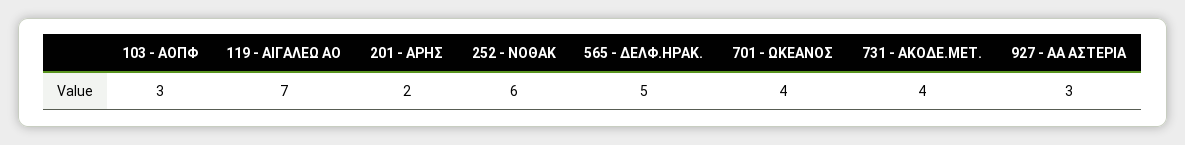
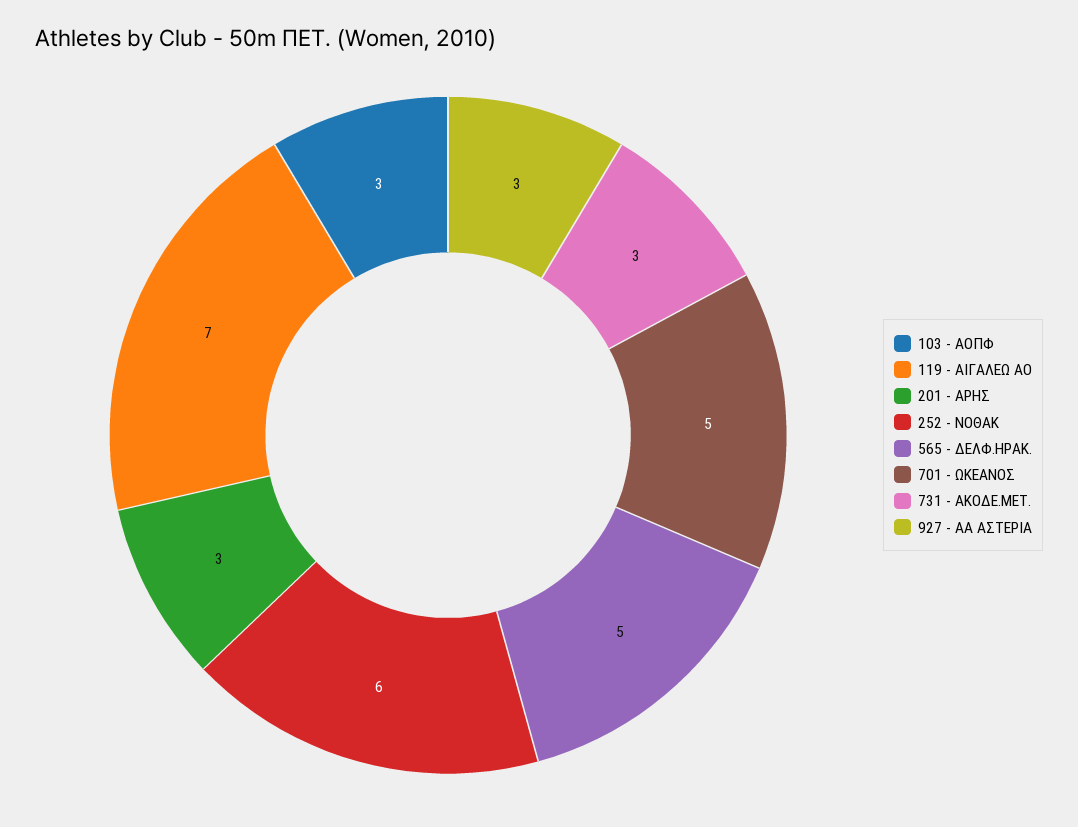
201 - ΑΡΗΣ: 2 -> 3
701 - ΩΚΕΑΝΟΣ: 4 -> 5
731 - ΑΚΟΔΕ.ΜΕΤ.: 4 -> 3

